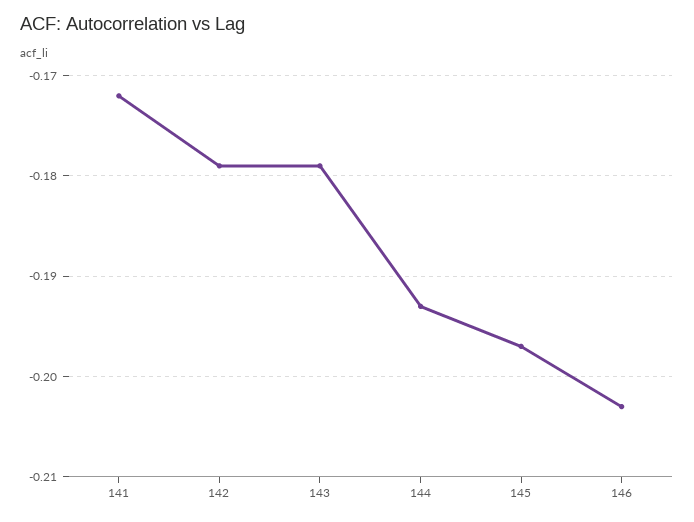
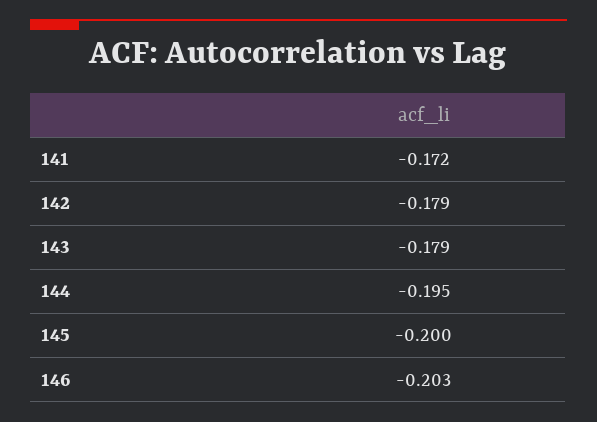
144: -0.193 -> -0.195
145: -0.197 -> -0.2

